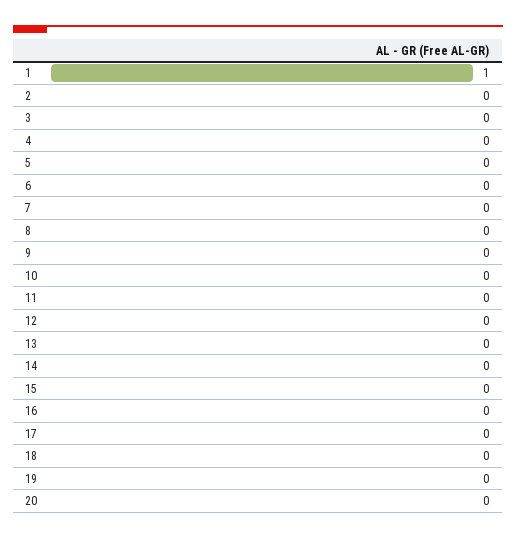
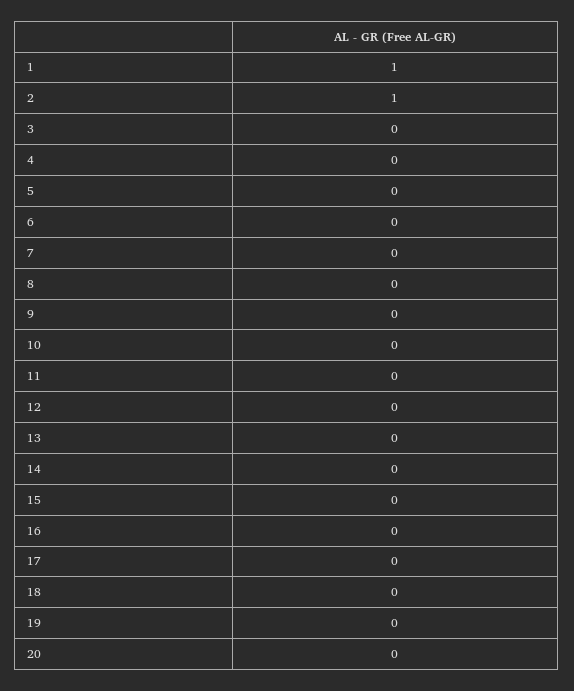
2: 0 -> 1

